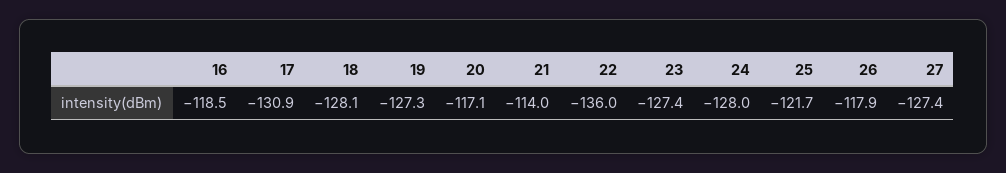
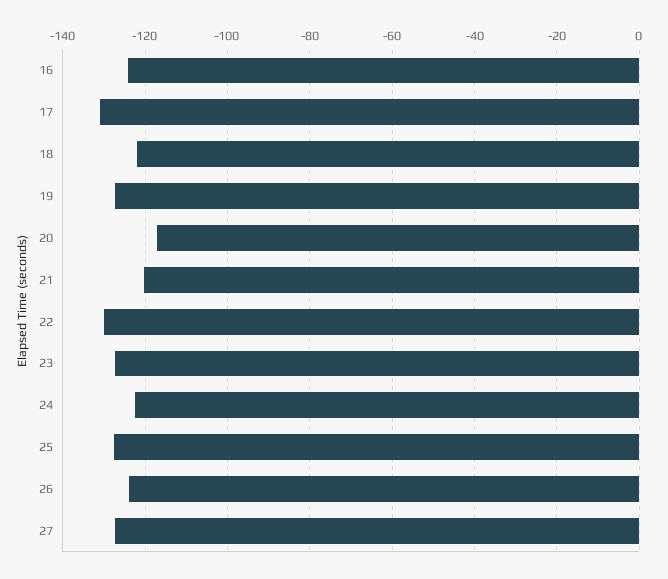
16: -118.5 -> -124
18: -128.1 -> -122
21: -114 -> -120
22: -136 -> -130
24: -128 -> -122
25: -121.7 -> -128
26: -117.9 -> -124

